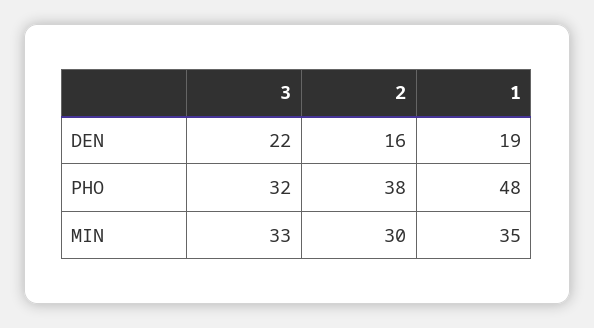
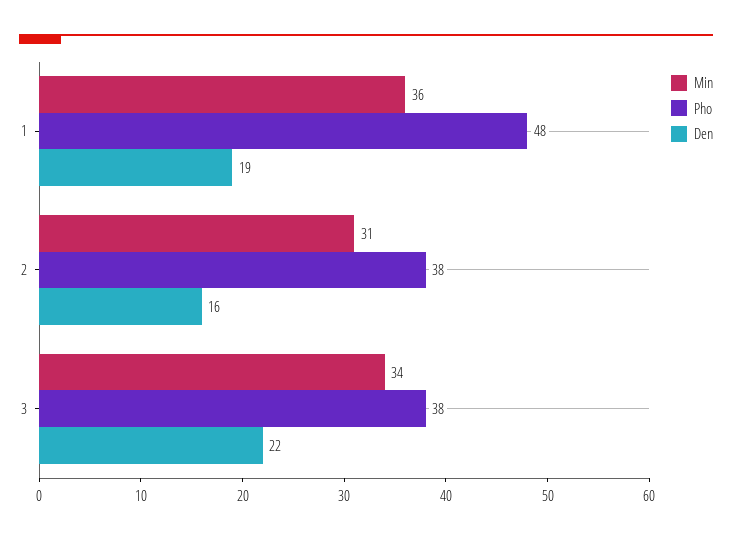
PHO, 3: 32 -> 38
MIN, 3: 33 -> 34
MIN, 2: 30 -> 31
MIN, 1: 35 -> 36

